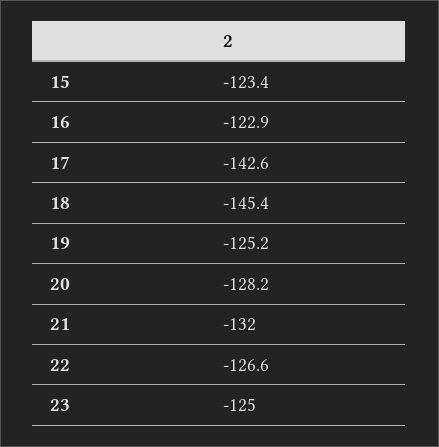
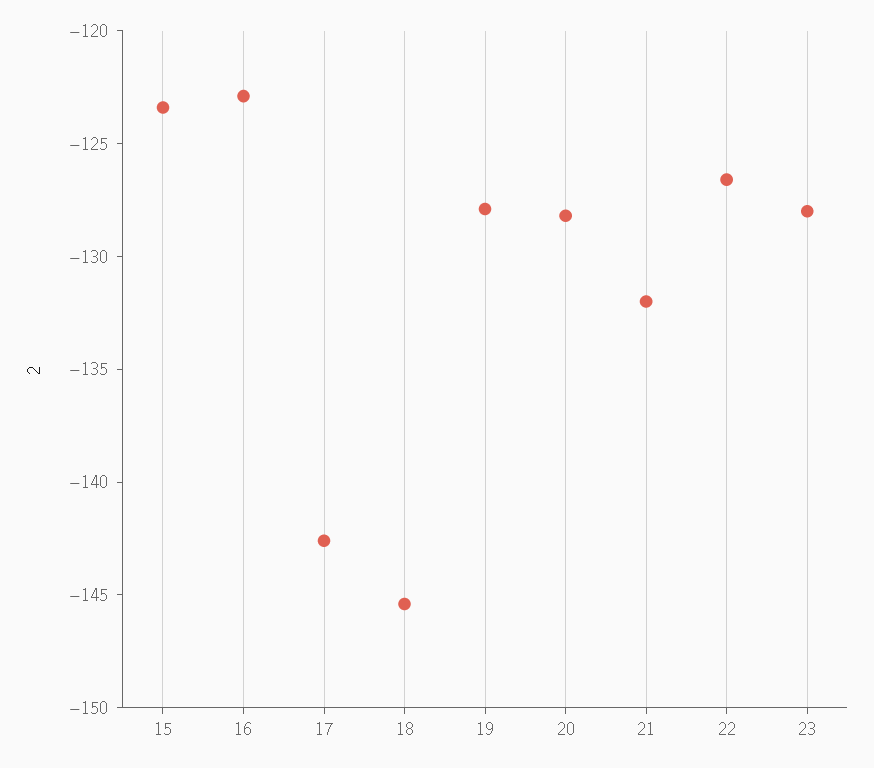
19: -125.2 -> -128
23: -125 -> -128

